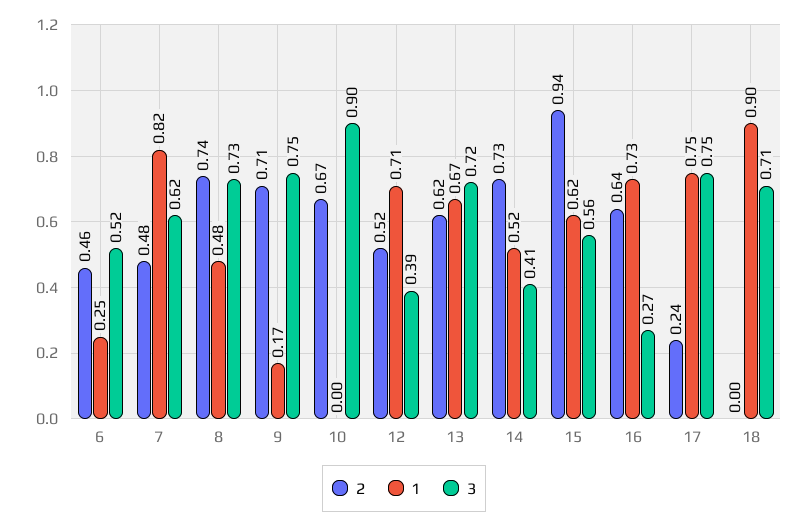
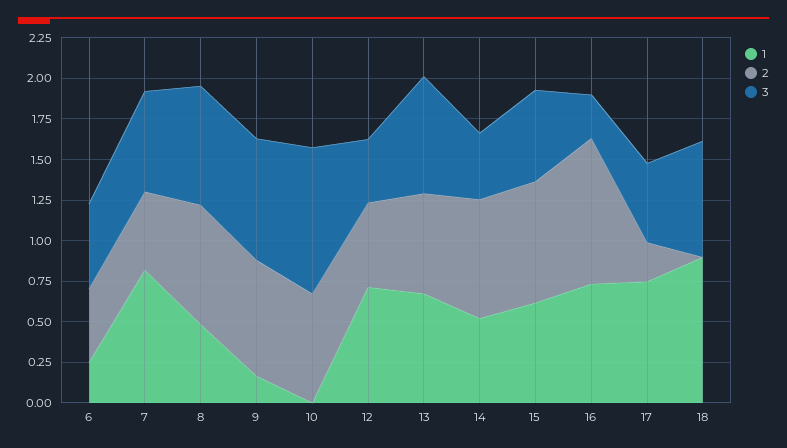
2, 15: 0.94 -> 0.75
2, 16: 0.64 -> 0.9
3, 17: 0.75 -> 0.5

